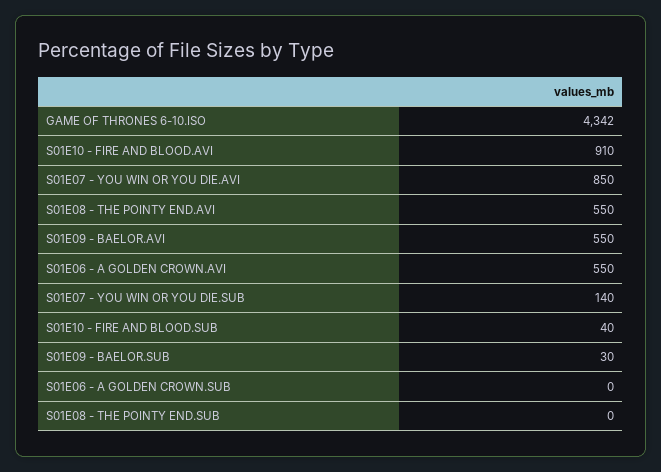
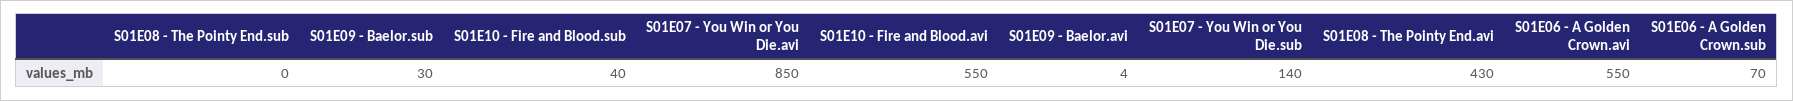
GAME OF THRONES 6-10.ISO: 4342 -> none
S01E10 - FIRE AND BLOOD.AVI: 910 -> 550
S01E08 - THE POINTY END.AVI: 550 -> 430
S01E09 - BAELOR.AVI: 550 -> 4
S01E06 - A GOLDEN CROWN.SUB: 0 -> 70

